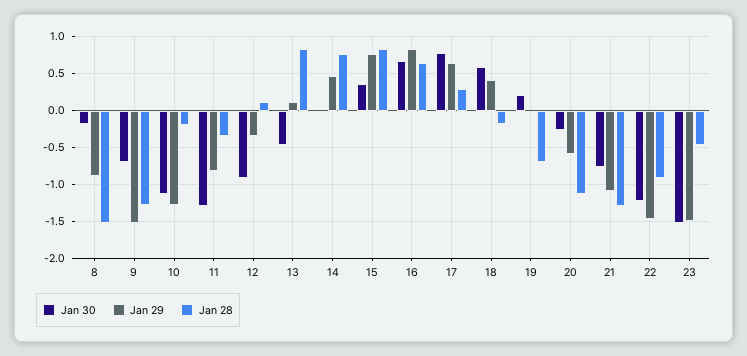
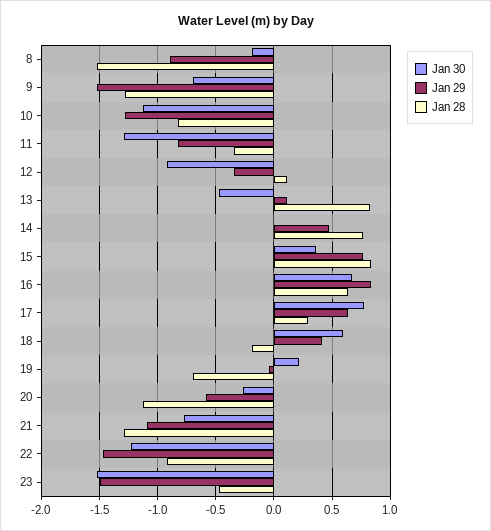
Jan 28, 10: -0.2 -> -0.8

